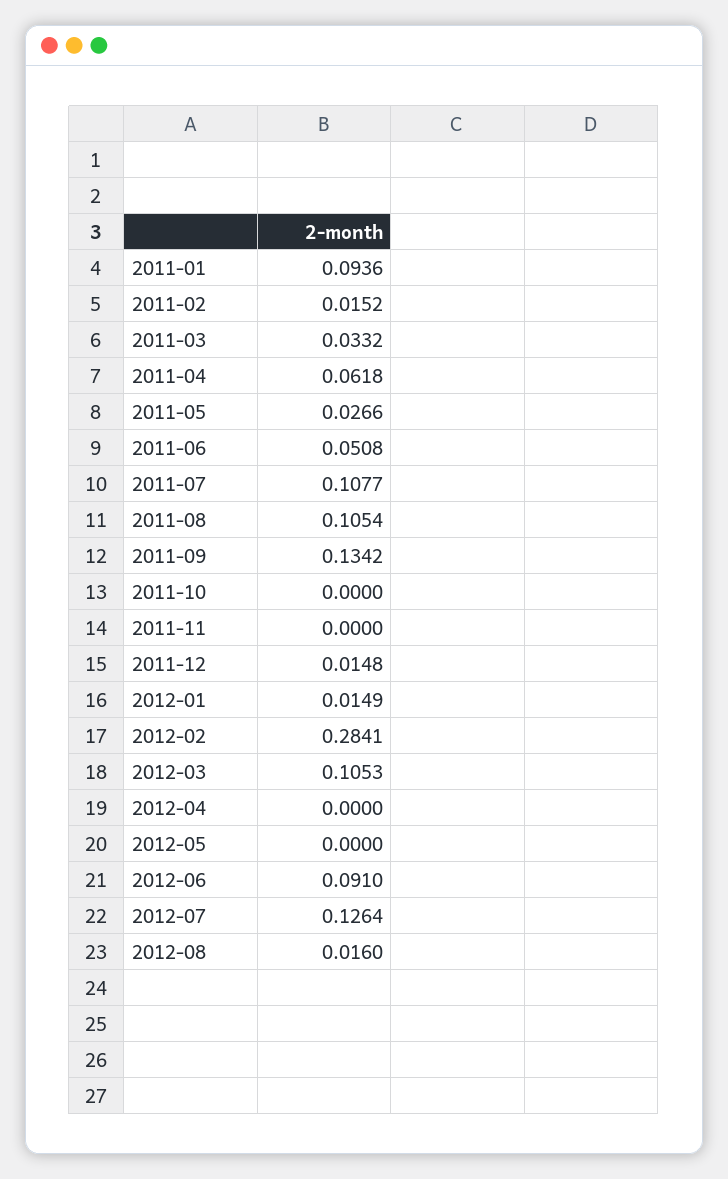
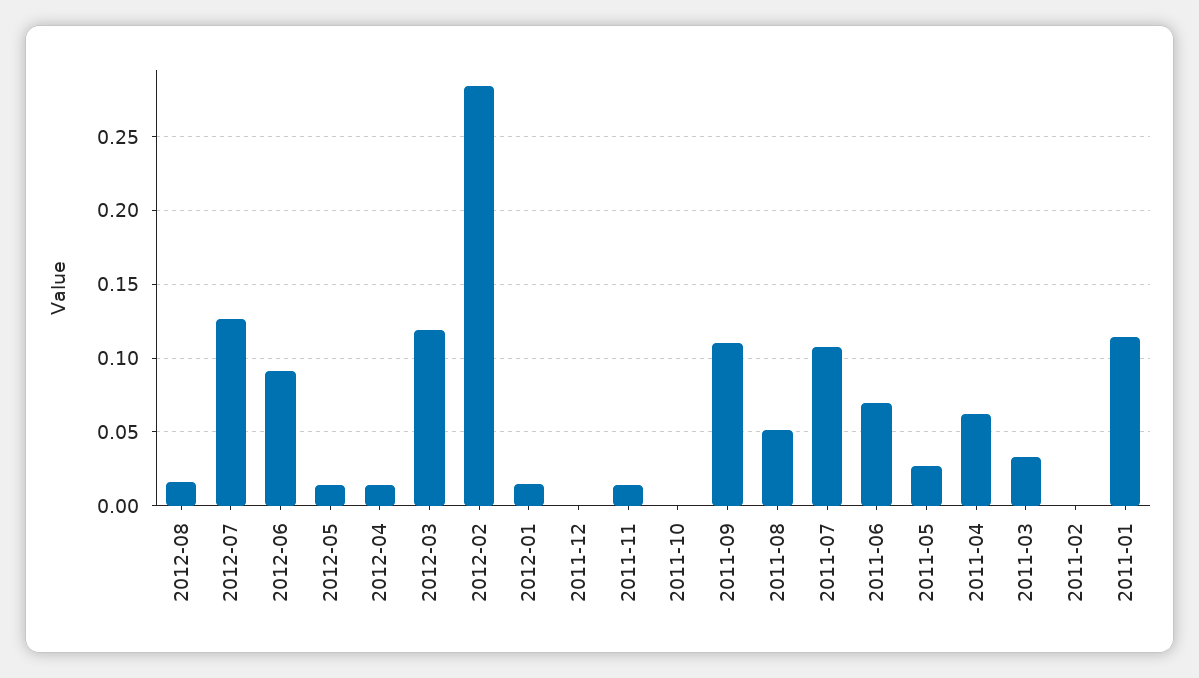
2011-01: 0.0936 -> 0.115
2011-02: 0.0152 -> 0
2011-06: 0.0508 -> 0.07
2011-08: 0.1054 -> 0.05
2011-09: 0.1342 -> 0.11
2011-11: 0 -> 0.015
2011-12: 0.0148 -> 0
2012-03: 0.1053 -> 0.12
2012-04: 0 -> 0.015
2012-05: 0 -> 0.015

